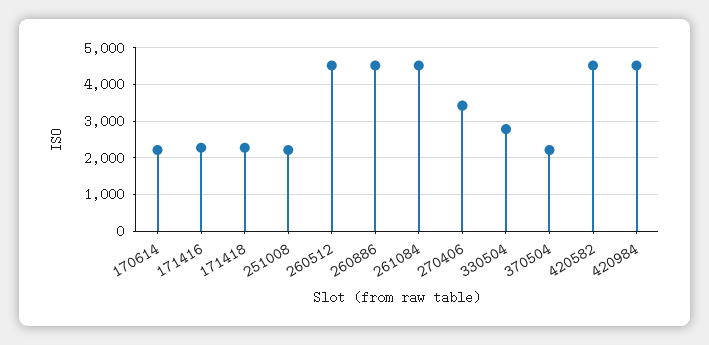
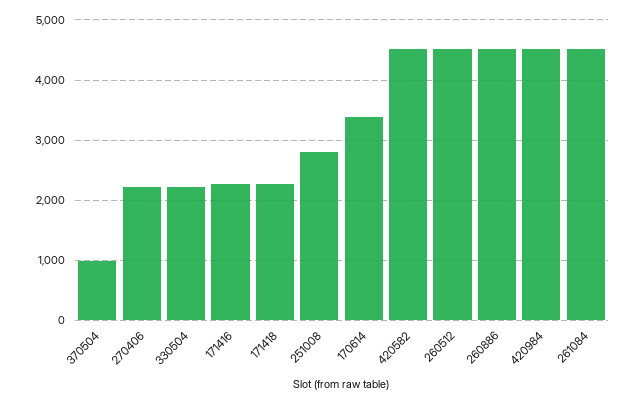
170614: 2200 -> 3400
251008: 2200 -> 2800
270406: 3400 -> 2200
330504: 2800 -> 2200
370504: 2200 -> 1000

